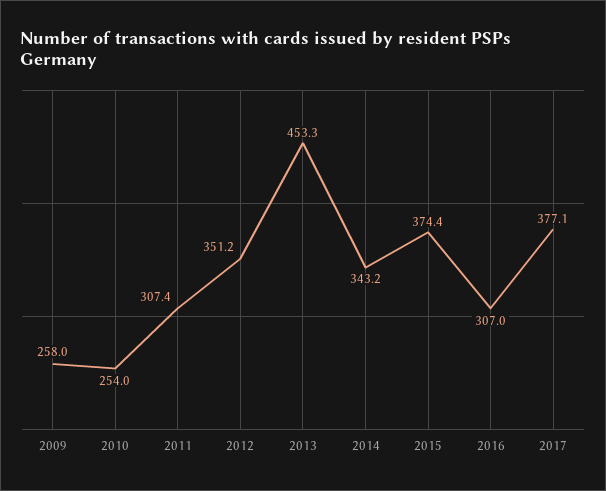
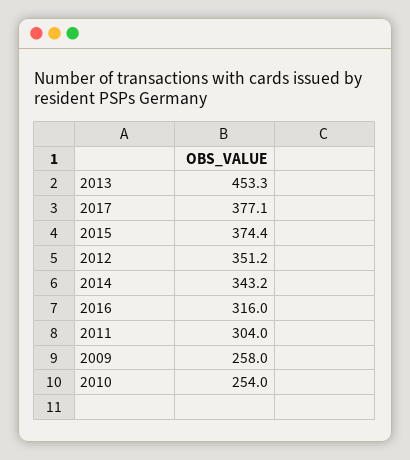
2011: 307.4 -> 304
2016: 307 -> 316

